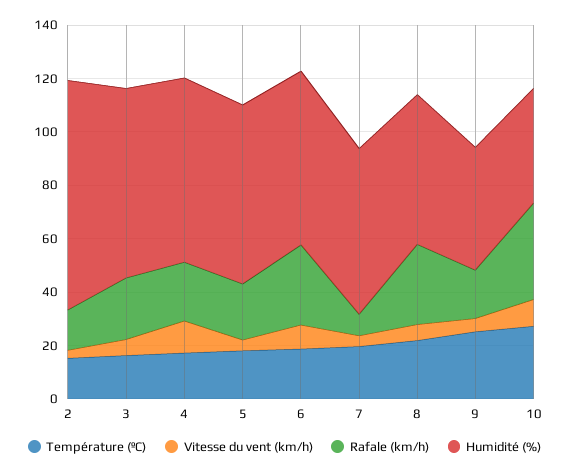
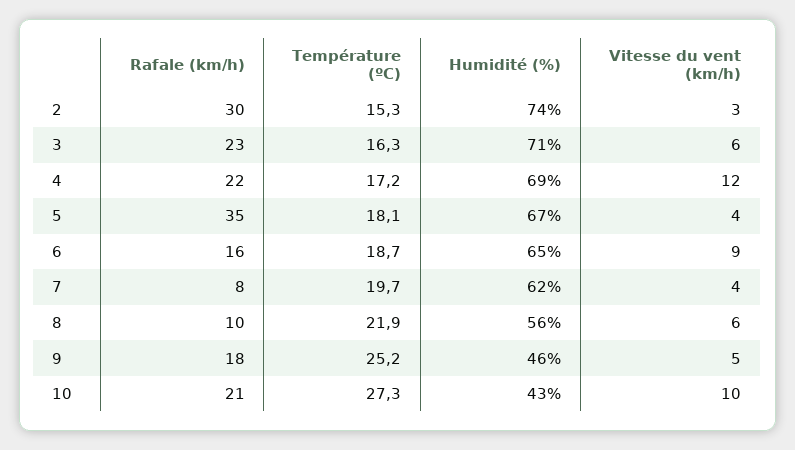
Rafale (km/h), 2: 15 -> 30
Humidité (%), 2: 85 -> 74
Rafale (km/h), 5: 20 -> 35
Rafale (km/h), 6: 30 -> 16
Rafale (km/h), 8: 30 -> 10
Rafale (km/h), 10: 35 -> 21

